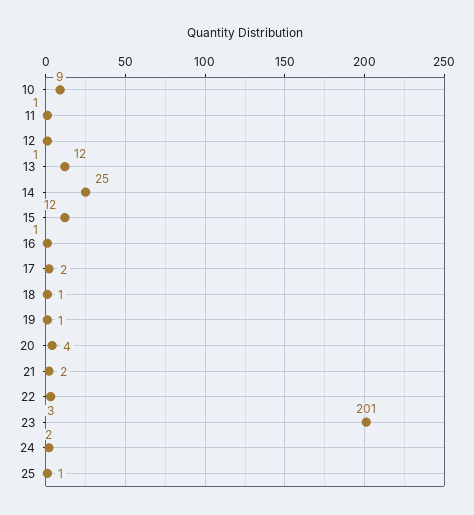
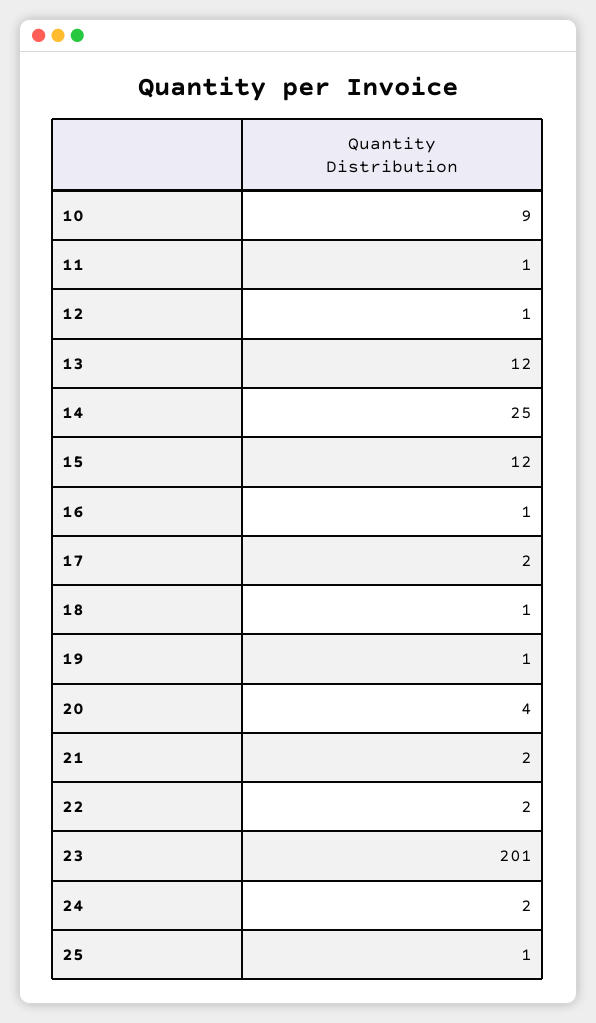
22: 3 -> 2

